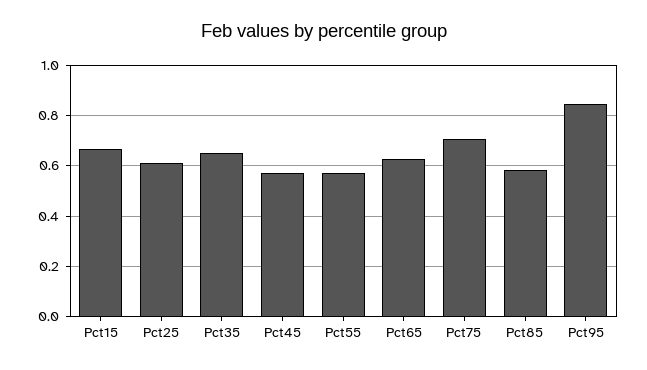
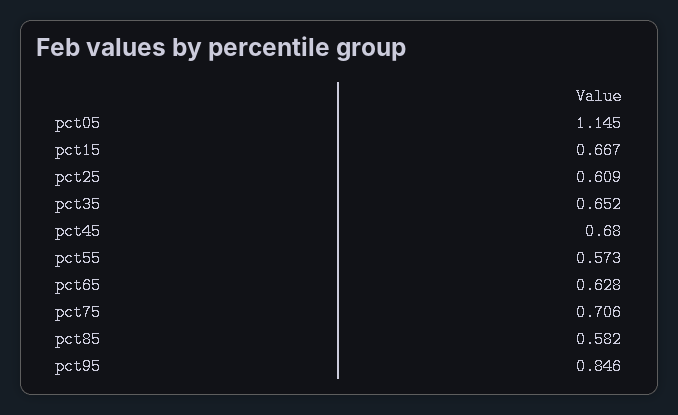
Pct45: 0.575 -> 0.68
pct05: none -> 1.145

